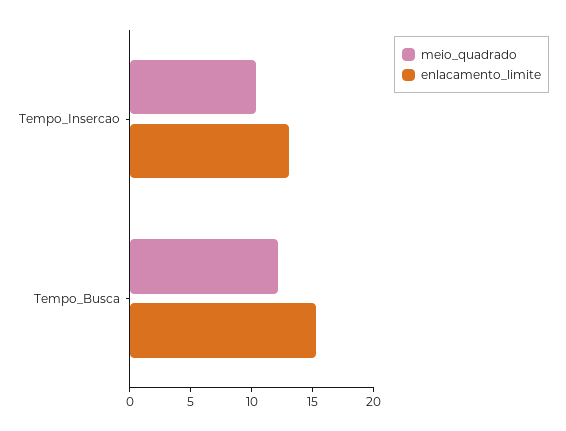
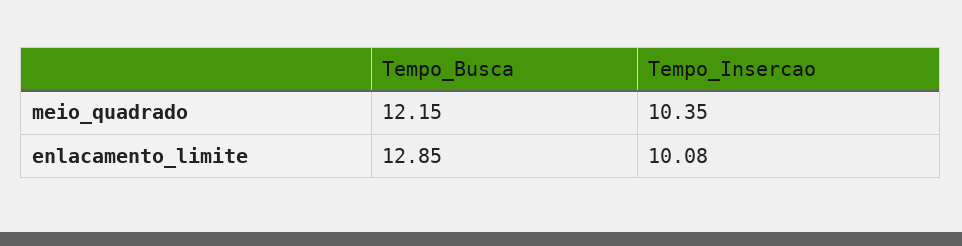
enlacamento_limite, Tempo_Insercao: 13 -> 10.08
enlacamento_limite, Tempo_Busca: 15 -> 12.85

